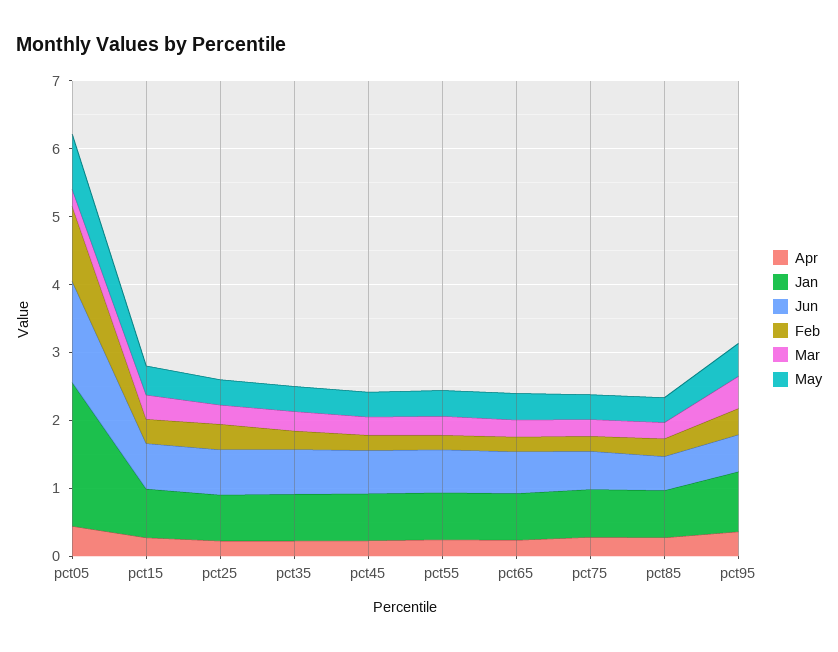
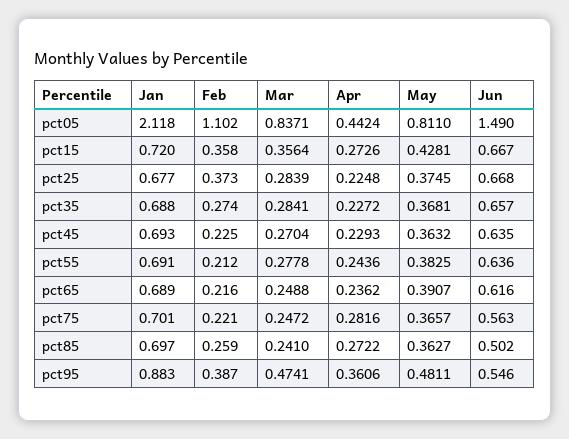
Mar, pct05: 0.2 -> 0.8371

